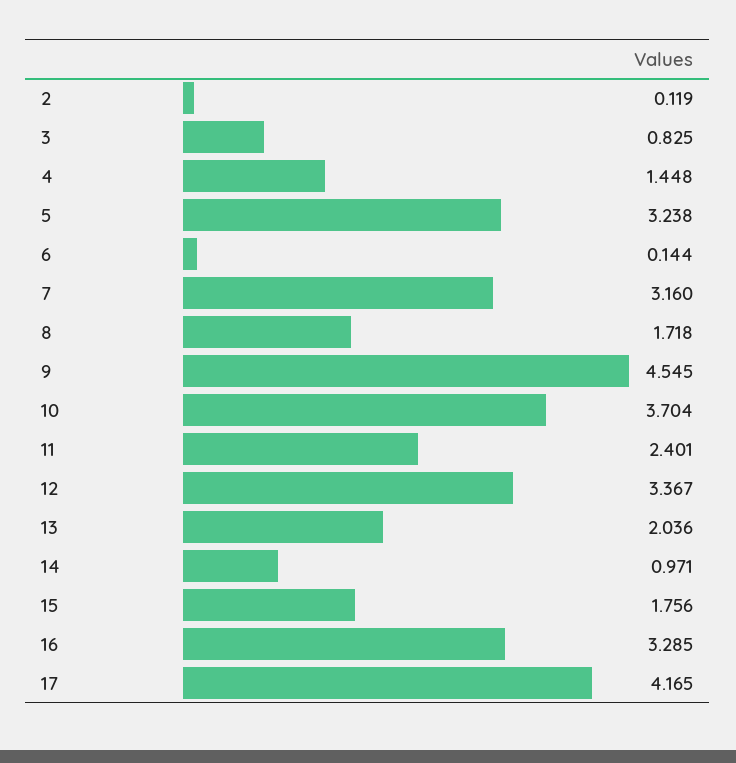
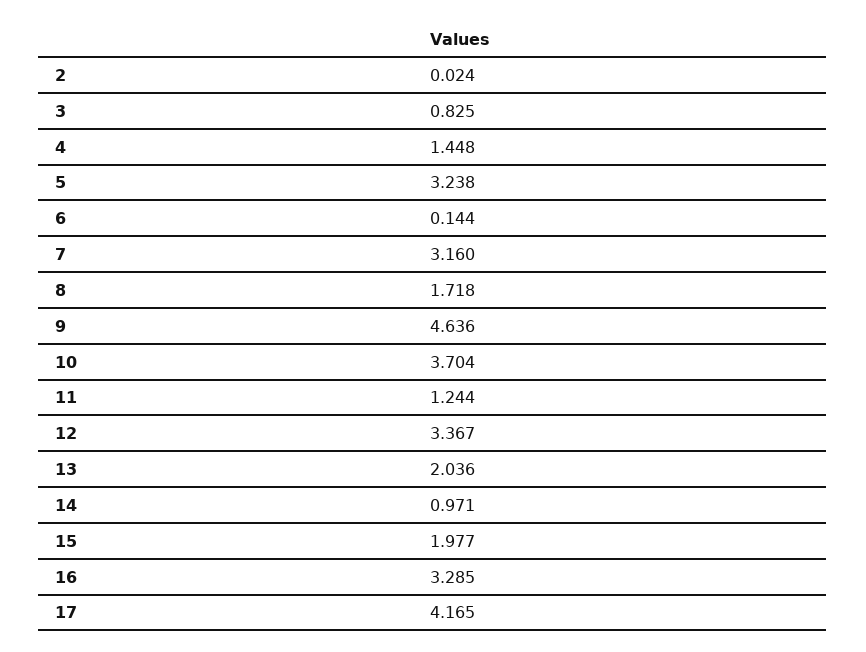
2: 0.119 -> 0.024
9: 4.545 -> 4.636
11: 2.401 -> 1.244
15: 1.756 -> 1.977

